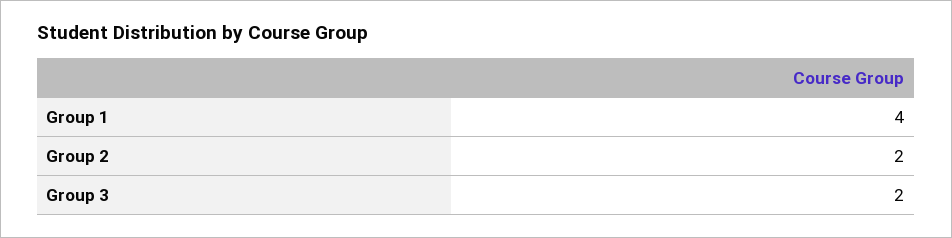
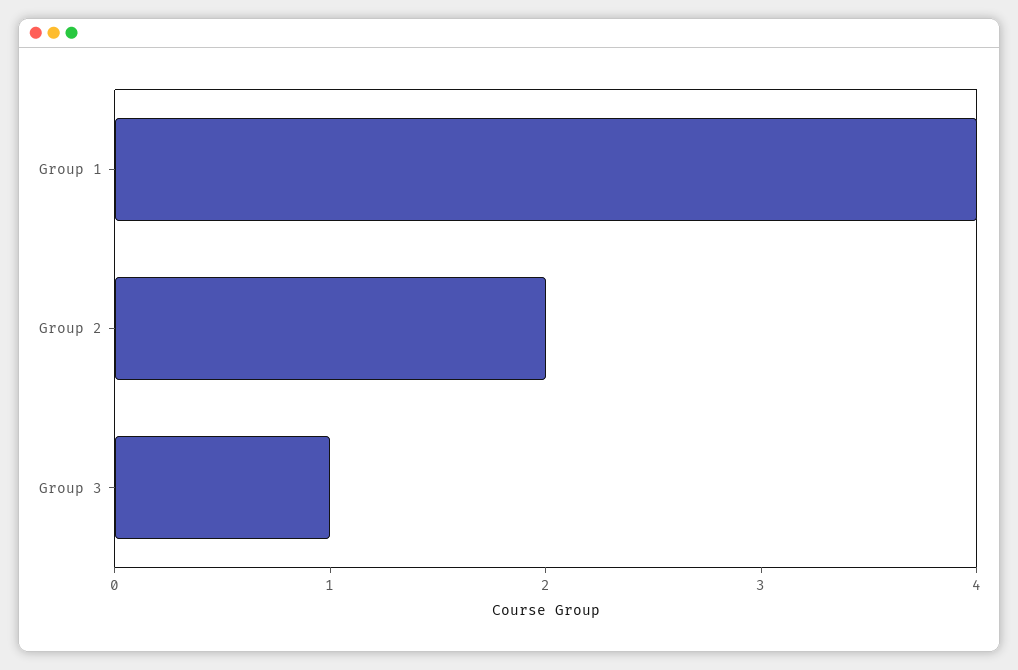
Group 3: 2 -> 1

